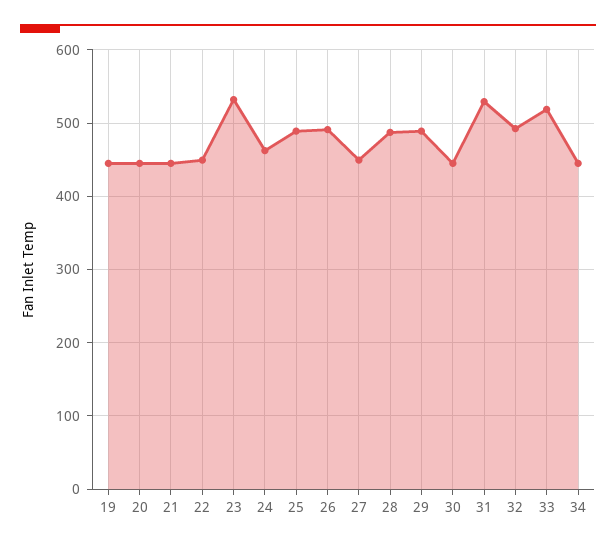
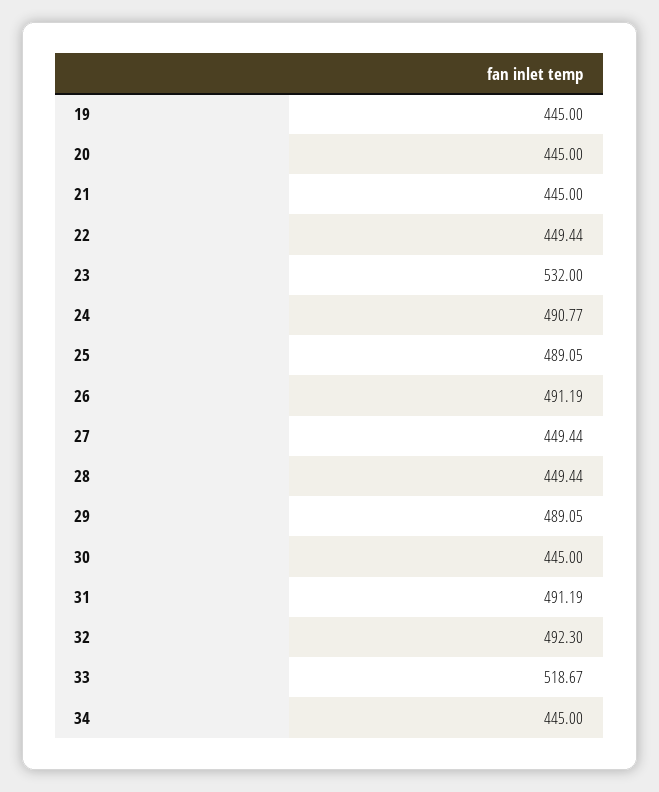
24: 460 -> 490.77
28: 490 -> 449.44
31: 530 -> 491.19

